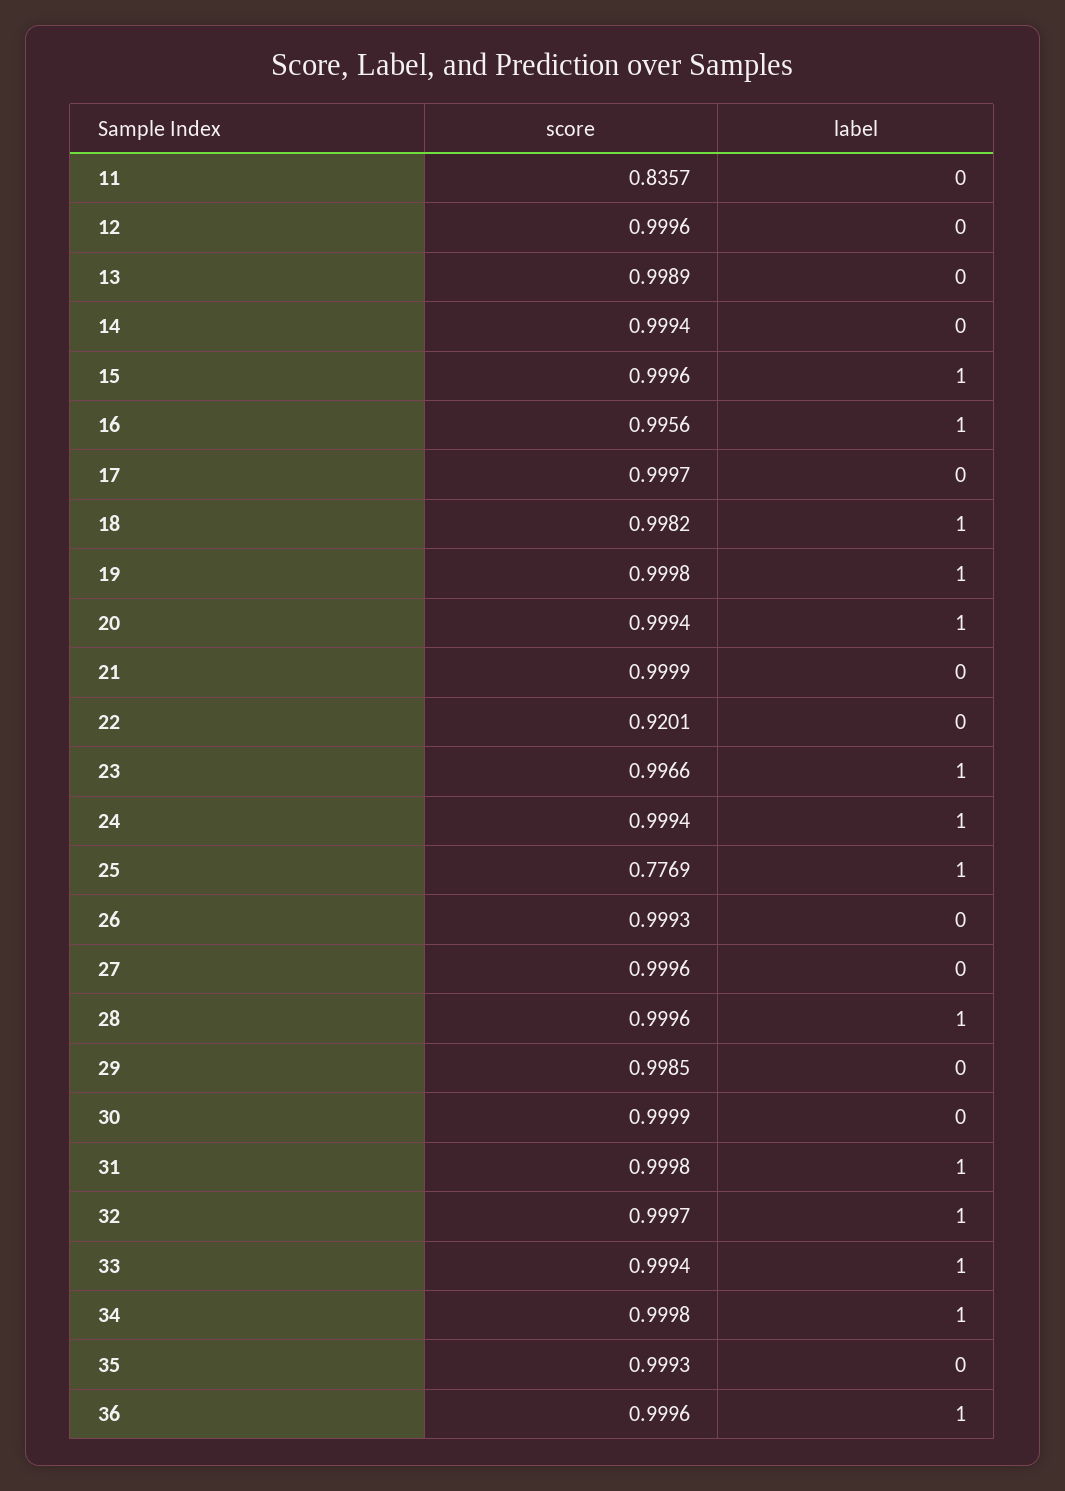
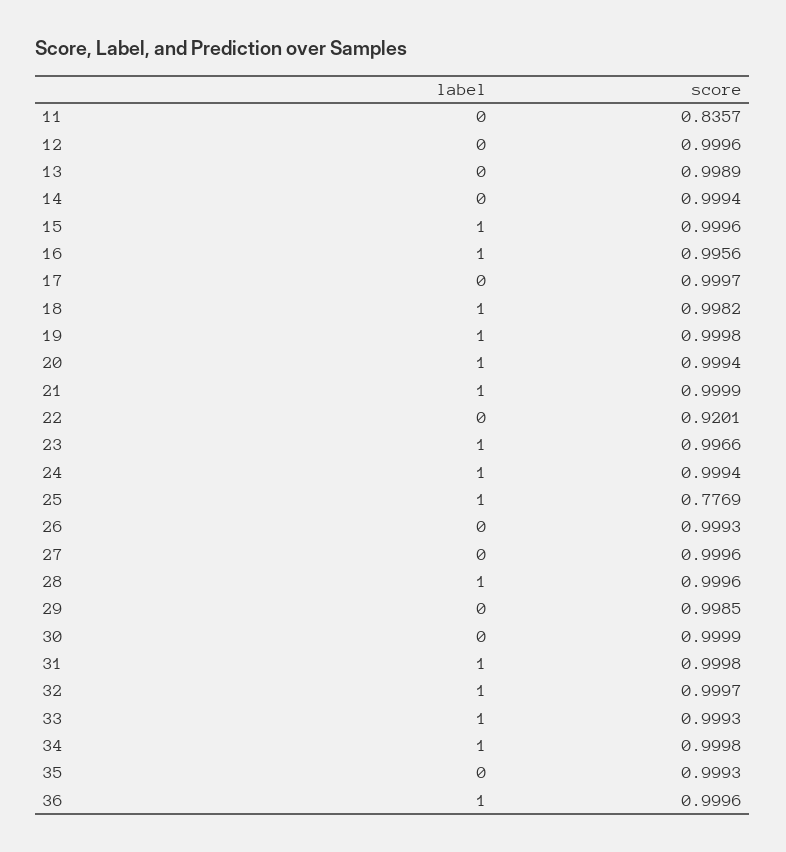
label, 21: 0 -> 1
score, 33: 0.9994 -> 0.9993

